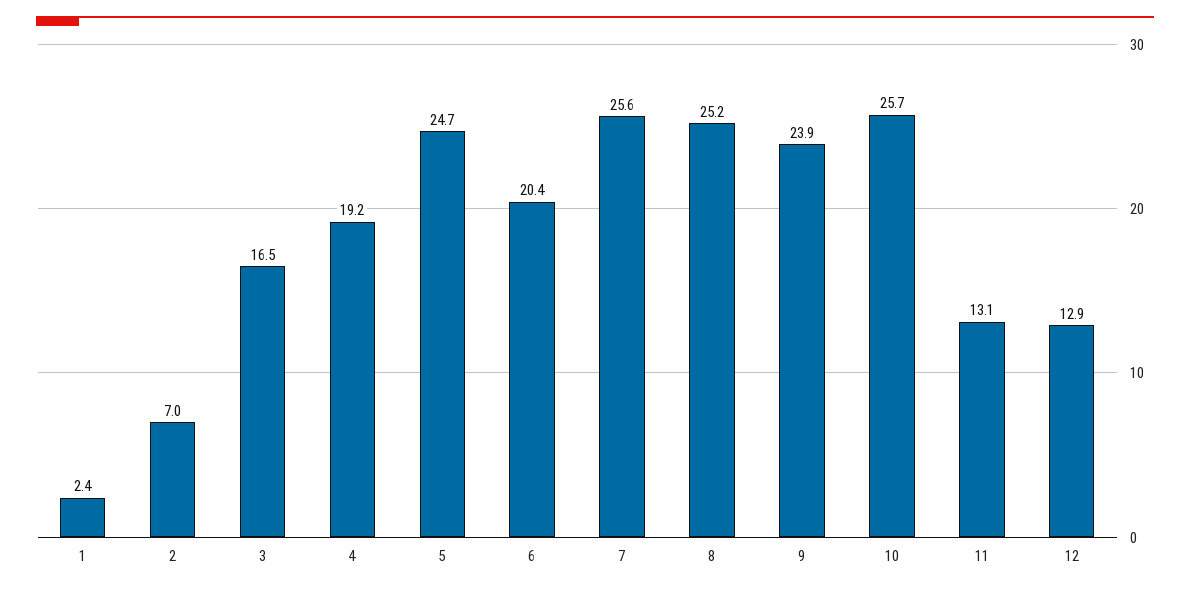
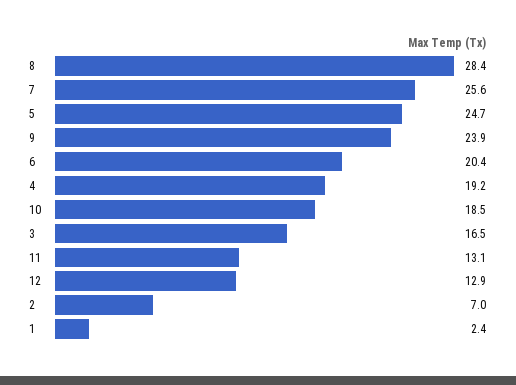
8: 25.2 -> 28.4
10: 25.7 -> 18.5

